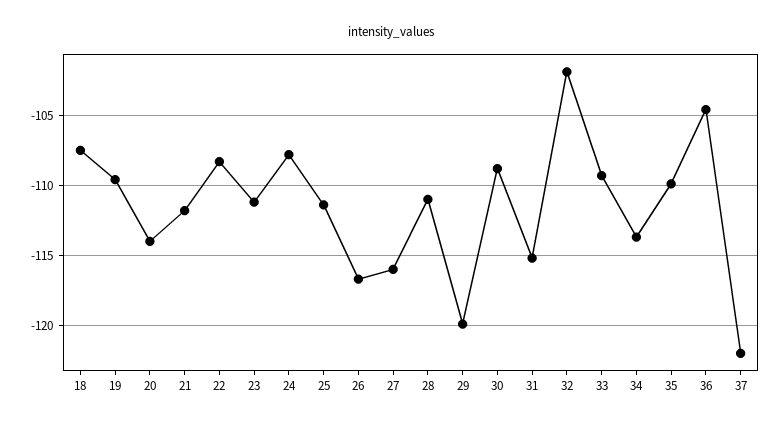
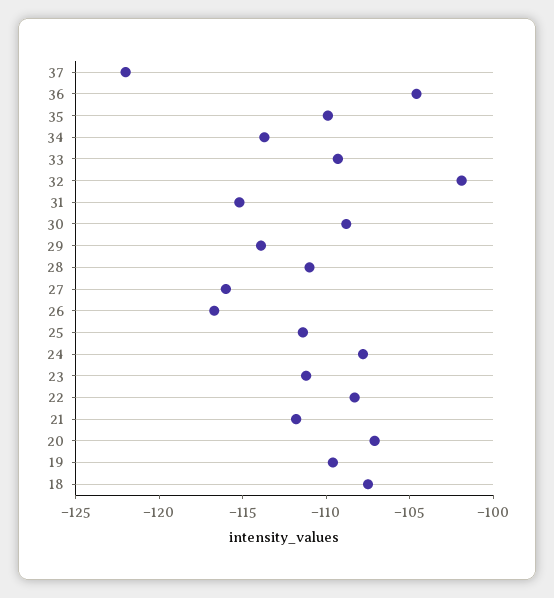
20: -114 -> -107
29: -120 -> -114

